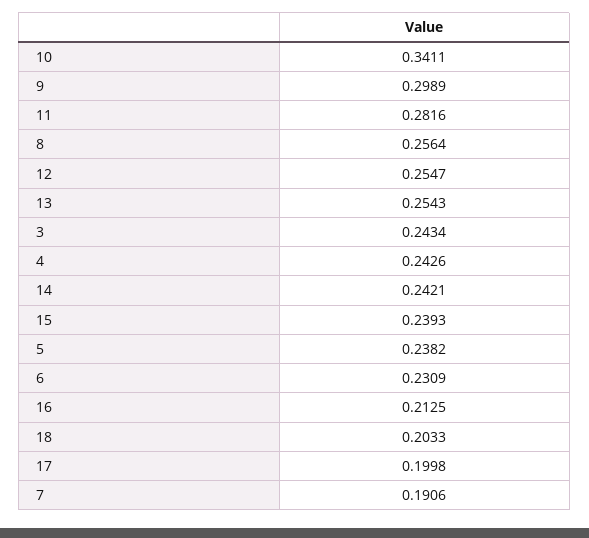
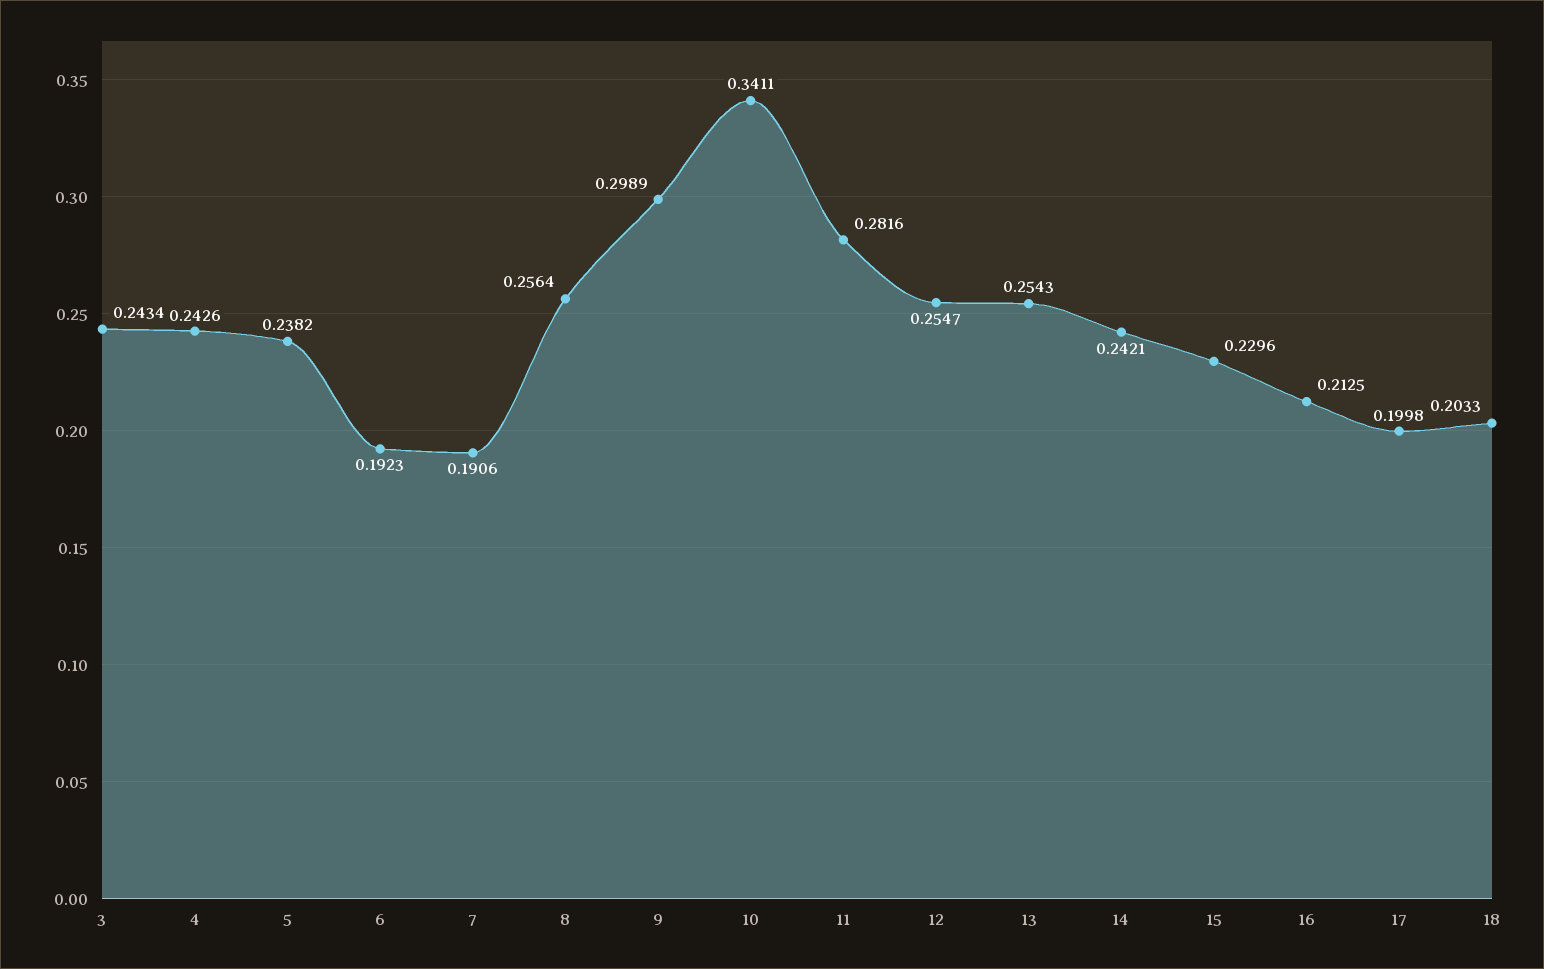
15: 0.2393 -> 0.2296
6: 0.2309 -> 0.1923

